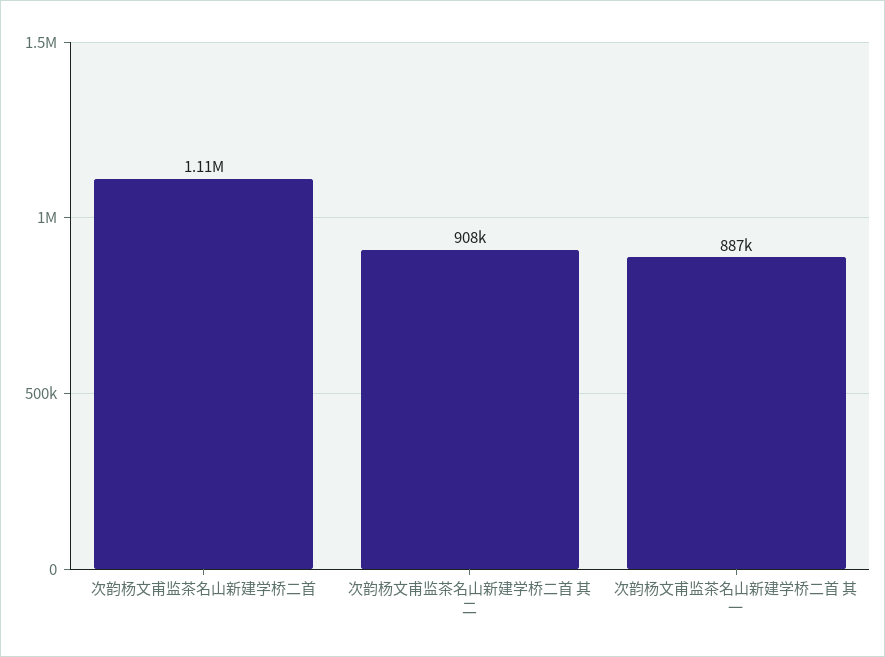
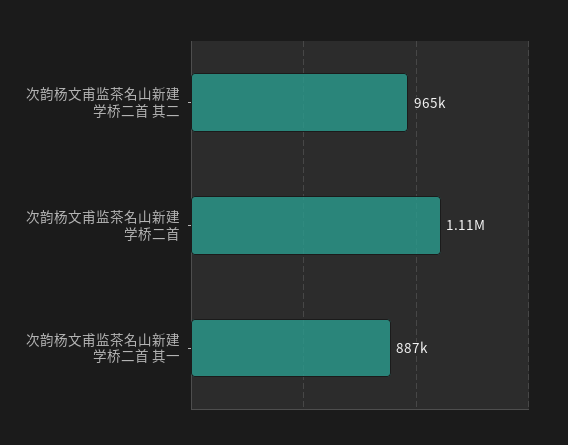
次韵杨文甫监茶名山新建学桥二首 其二: 908000 -> 965000

